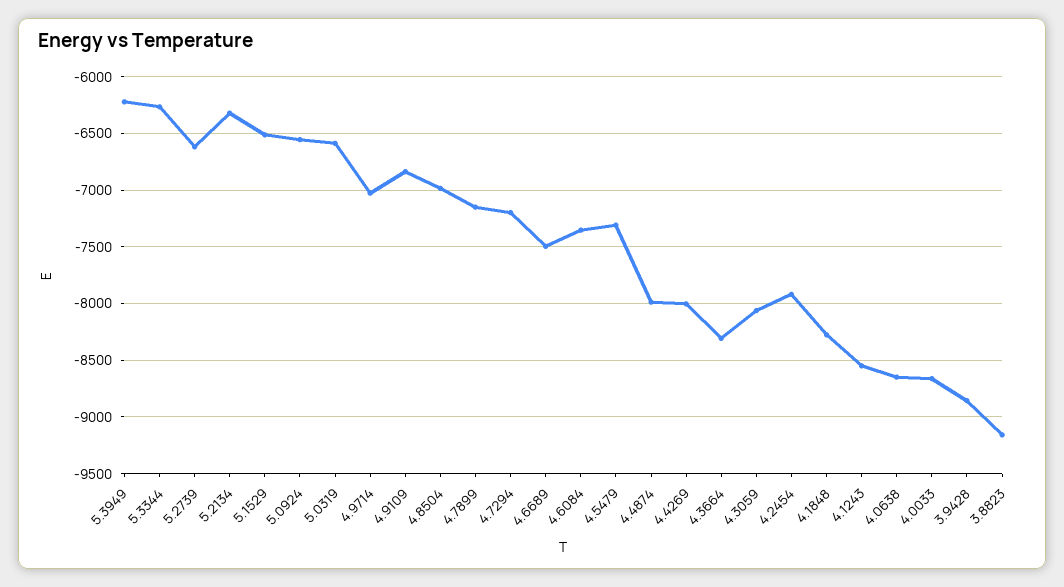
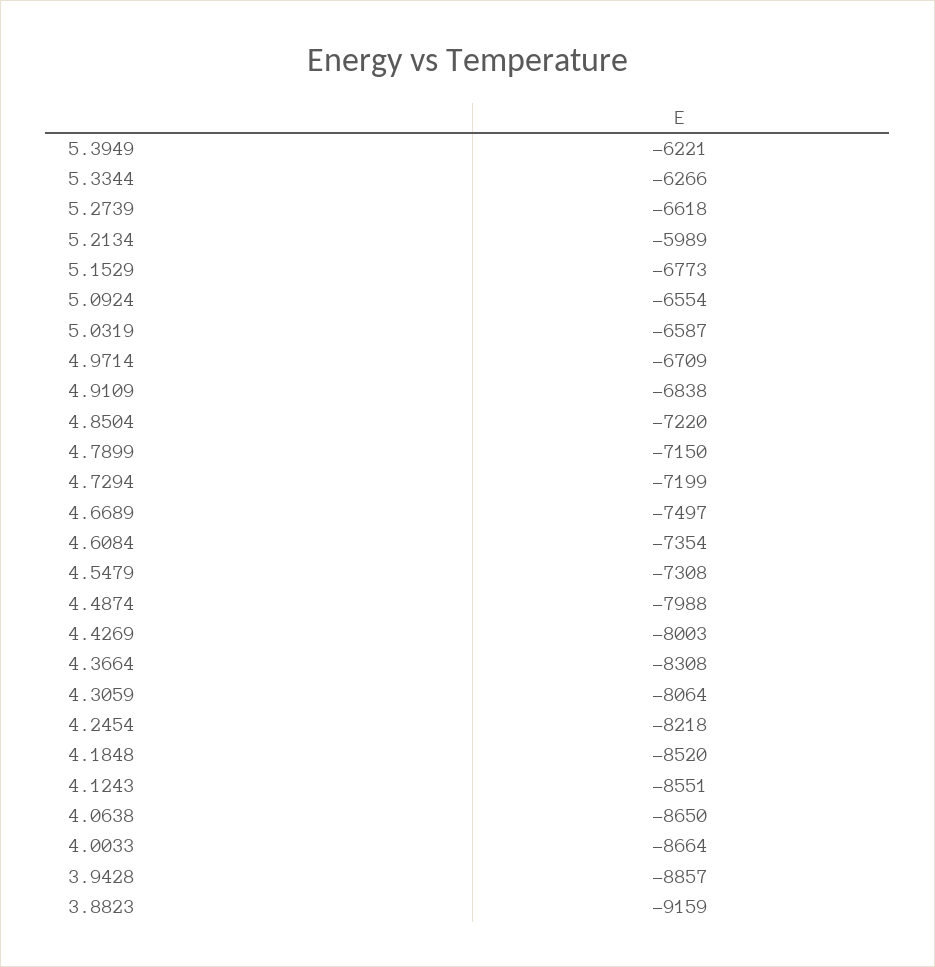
5.2134: -6300 -> -5989
5.1529: -6500 -> -6773
4.9714: -7000 -> -6709
4.8504: -7000 -> -7220
4.2454: -7900 -> -8218
4.1848: -8300 -> -8520

